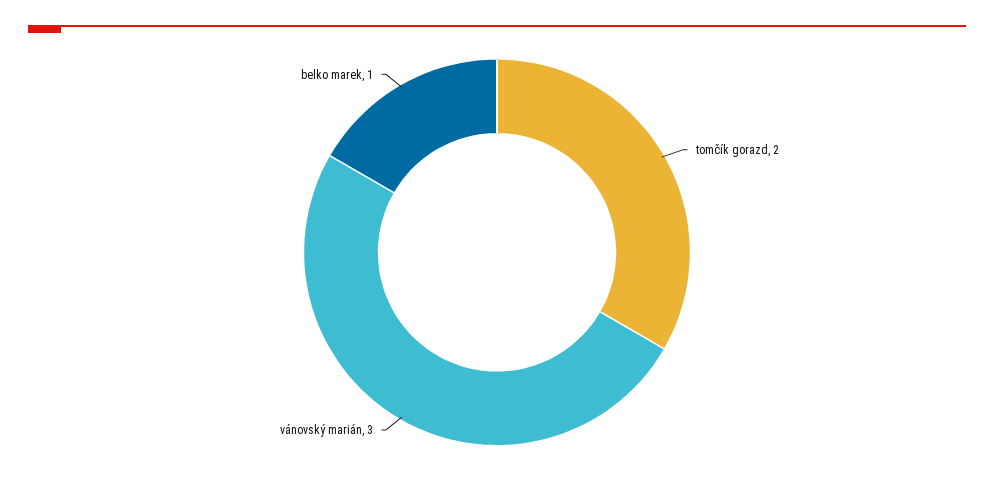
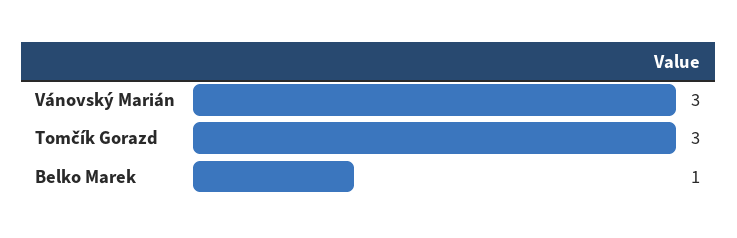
tomčík gorazd: 2 -> 3

